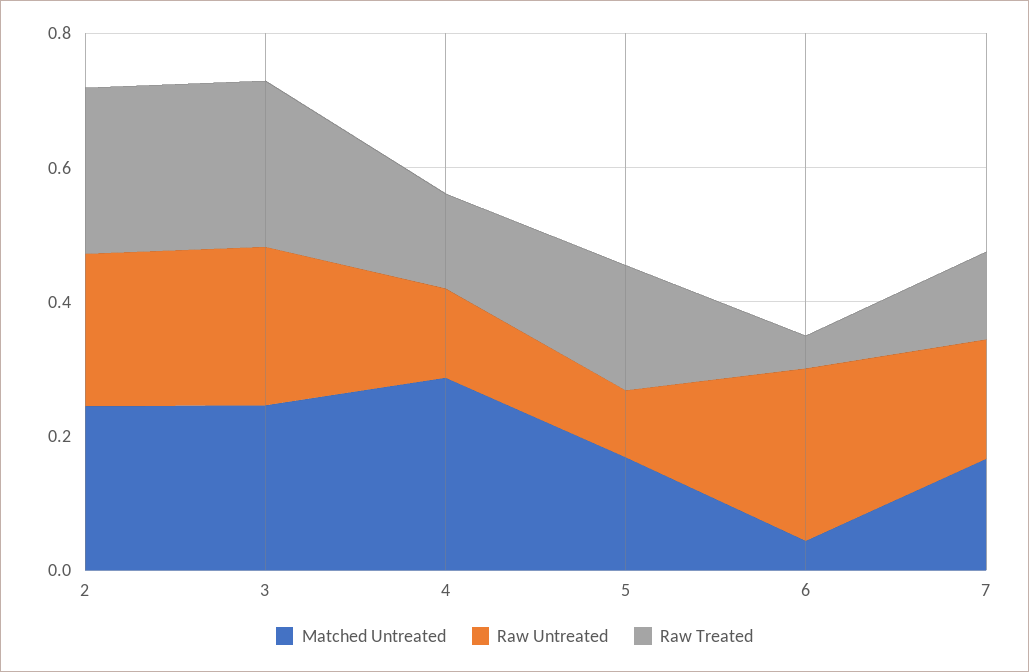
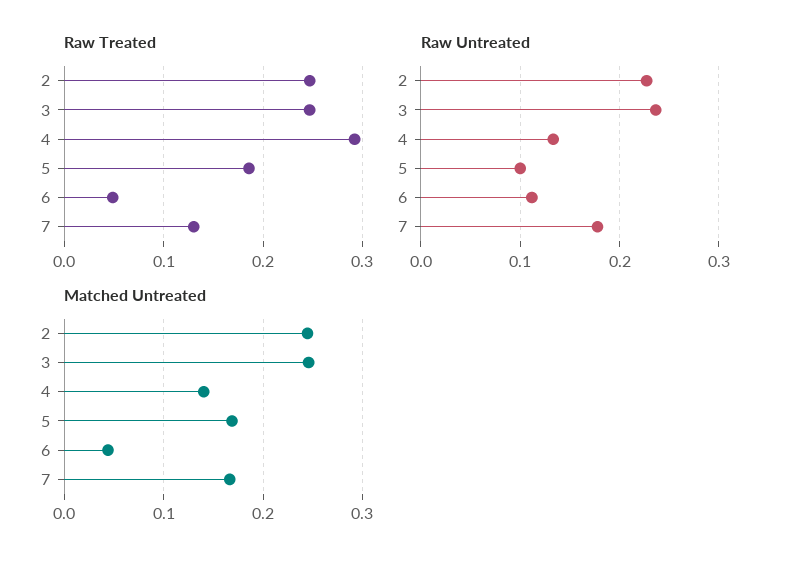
Matched Untreated, 4: 0.3 -> 0.14
Raw Treated, 4: 0.15 -> 0.29
Raw Untreated, 6: 0.25 -> 0.11

